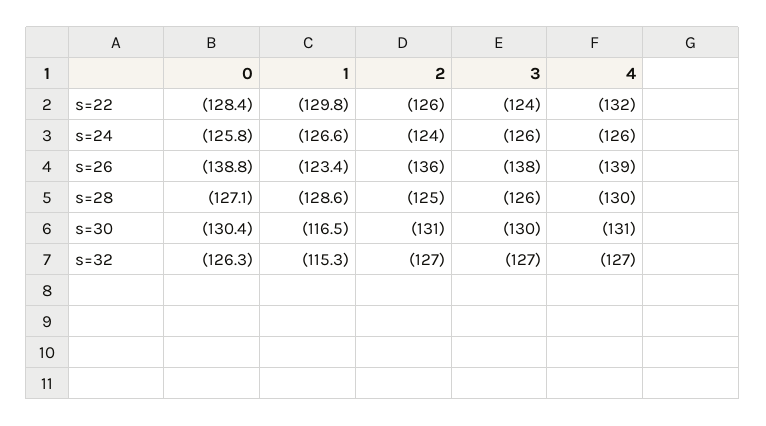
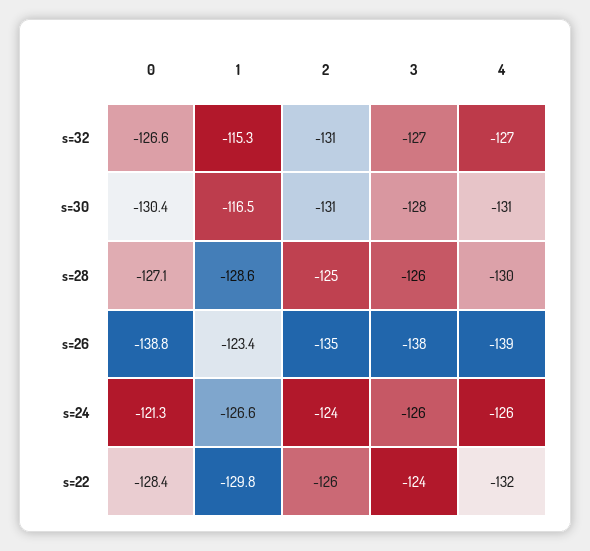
0, s=24: -125.8 -> -121.3
2, s=26: -136 -> -135
3, s=30: -130 -> -128
0, s=32: -126.3 -> -126.6
2, s=32: -127 -> -131

